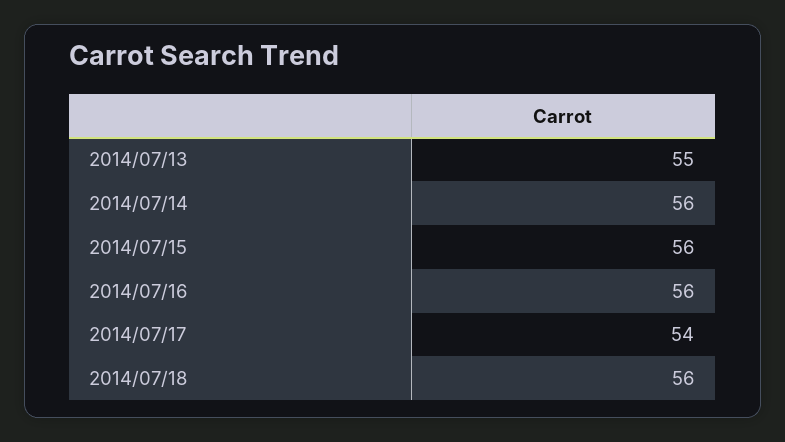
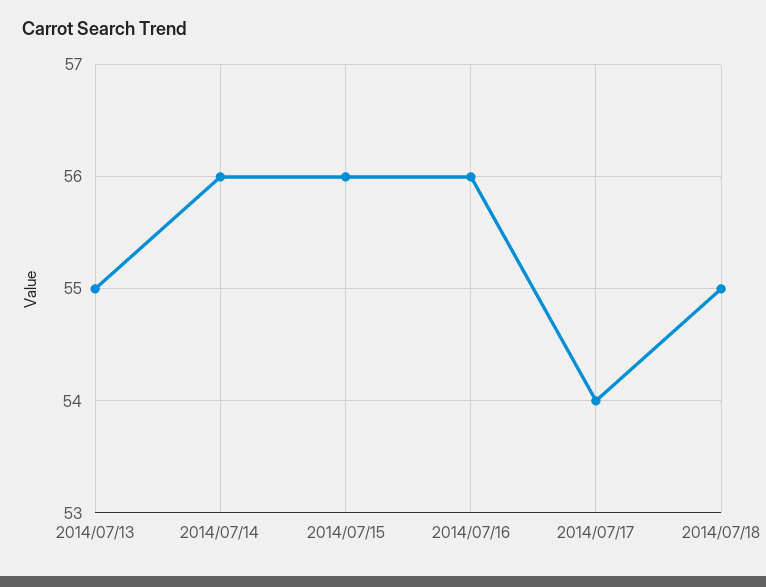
2014/07/18: 56 -> 55

